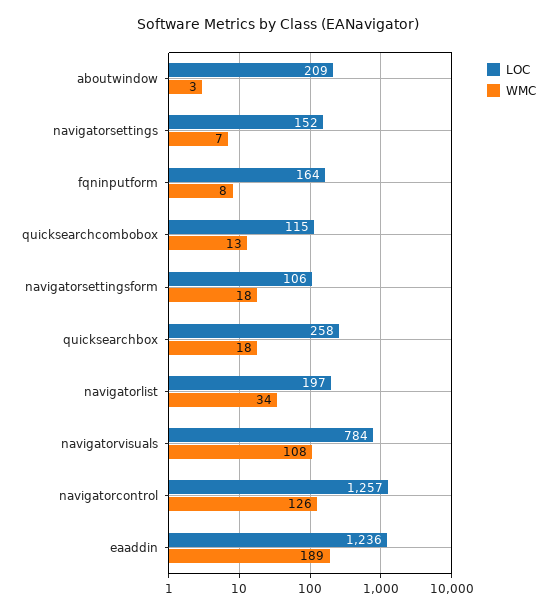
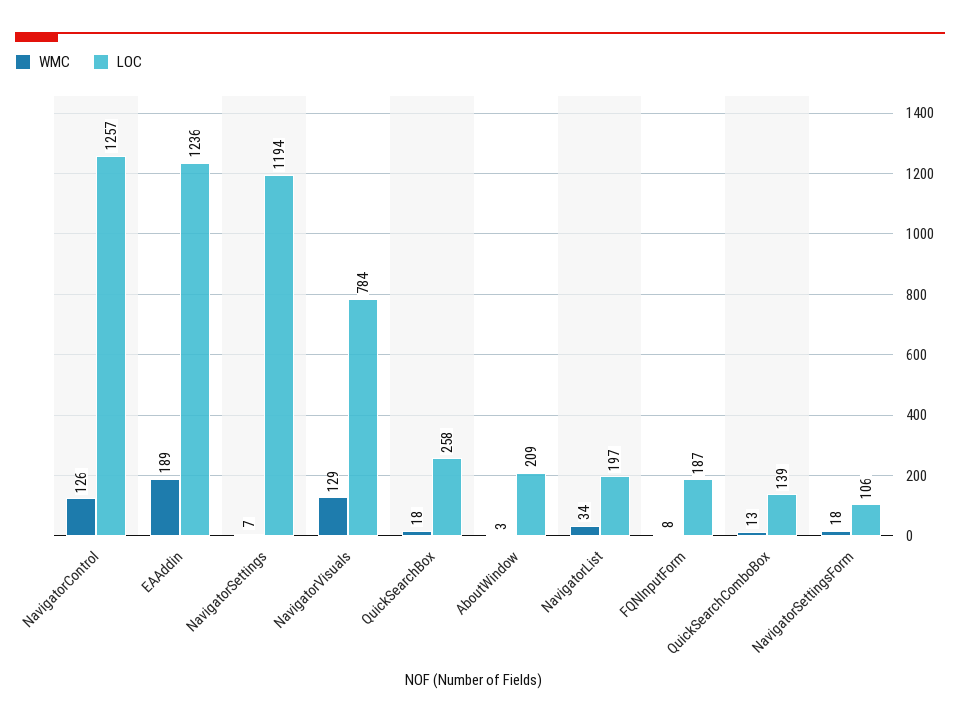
LOC, navigatorsettings: 152 -> 1194
LOC, fqninputform: 164 -> 187
LOC, quicksearchcombobox: 115 -> 139
WMC, navigatorvisuals: 108 -> 129

